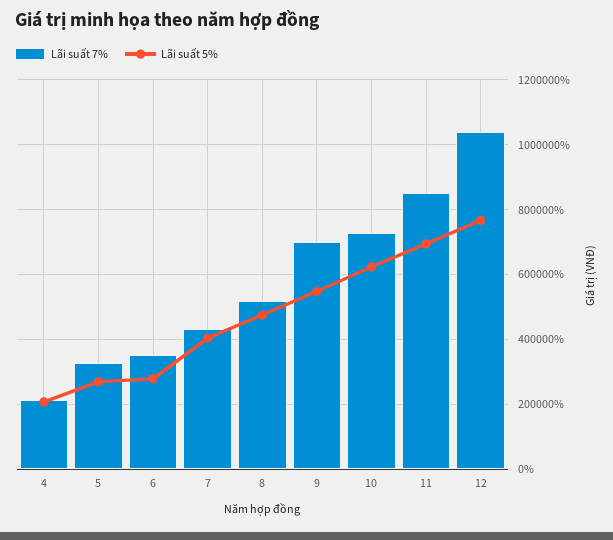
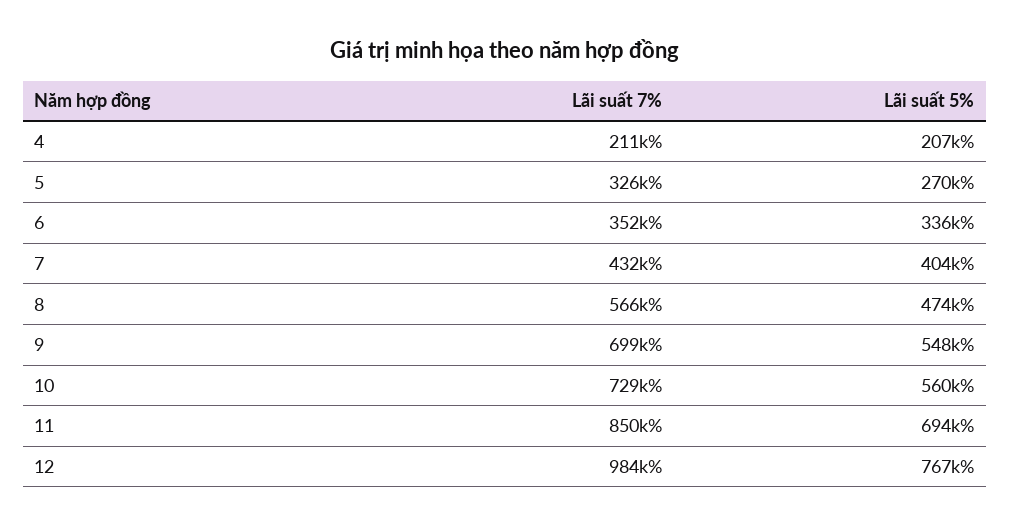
Lãi suất 5%, 6: 280000 -> 336000
Lãi suất 7%, 8: 520000 -> 566000
Lãi suất 5%, 10: 620000 -> 560000
Lãi suất 7%, 12: 1040000 -> 984000

